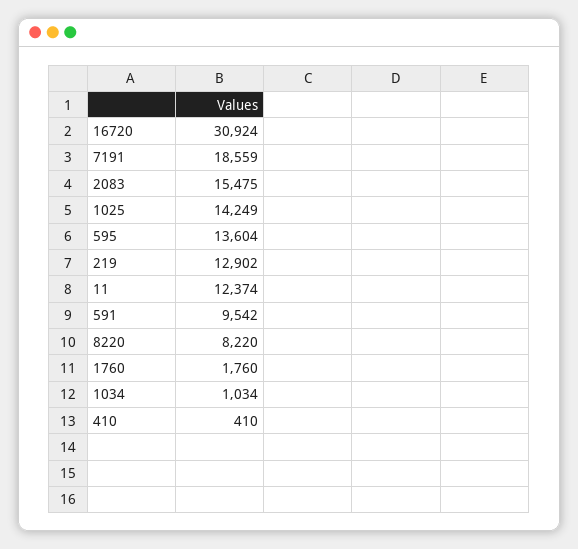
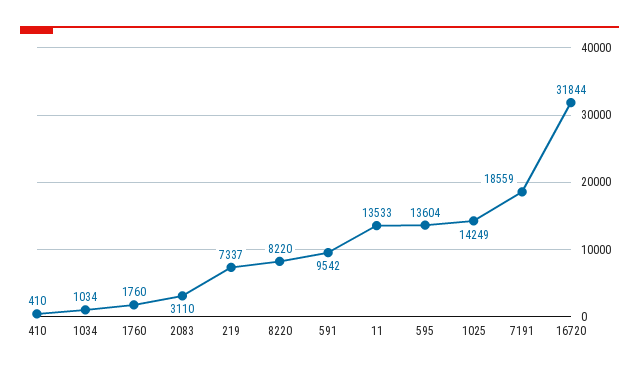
16720: 30924 -> 31844
2083: 15475 -> 3110
219: 12902 -> 7337
11: 12374 -> 13533

